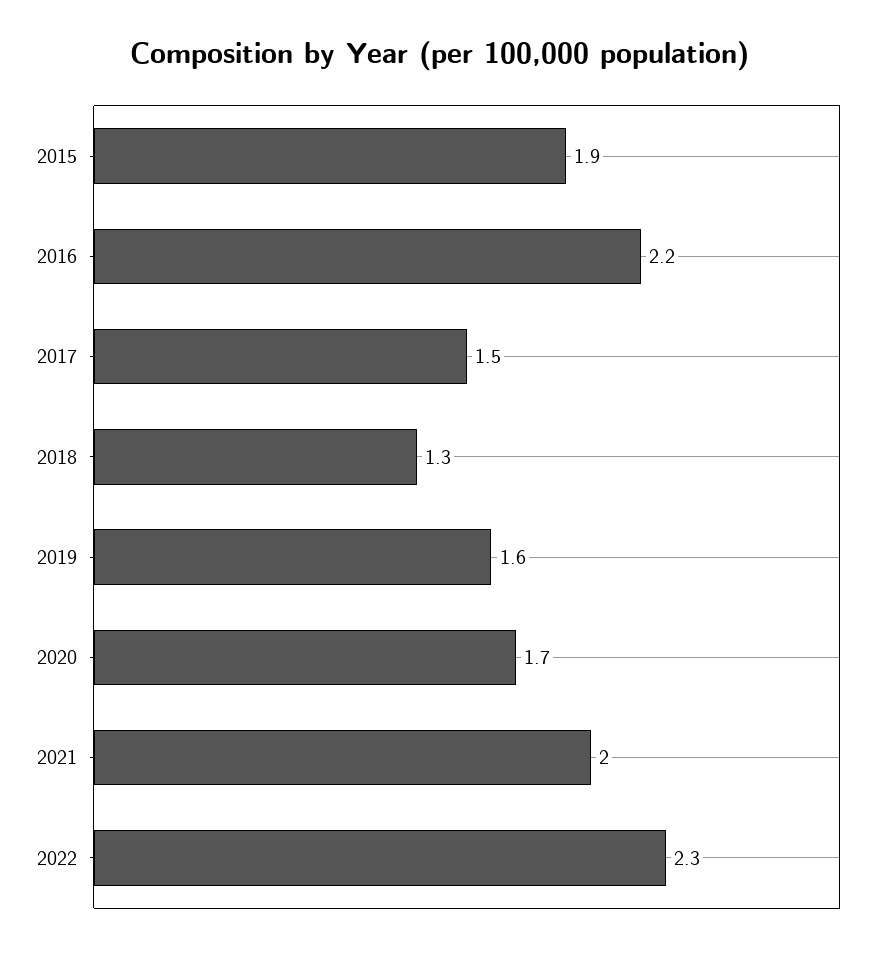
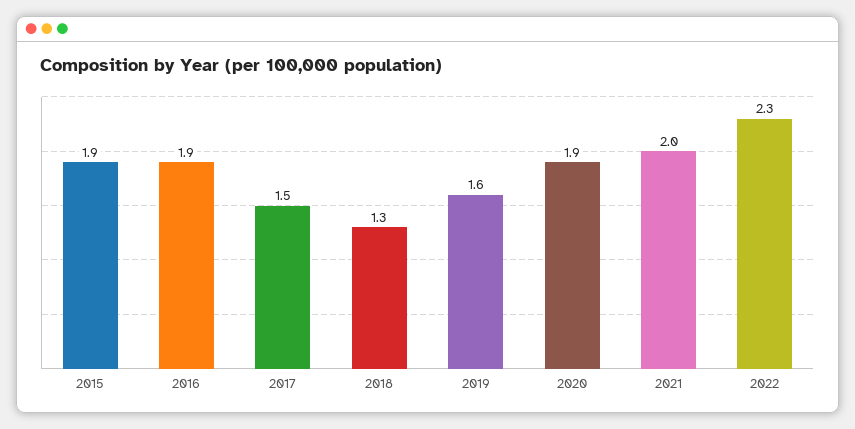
2016: 2.2 -> 1.9
2020: 1.7 -> 1.9

